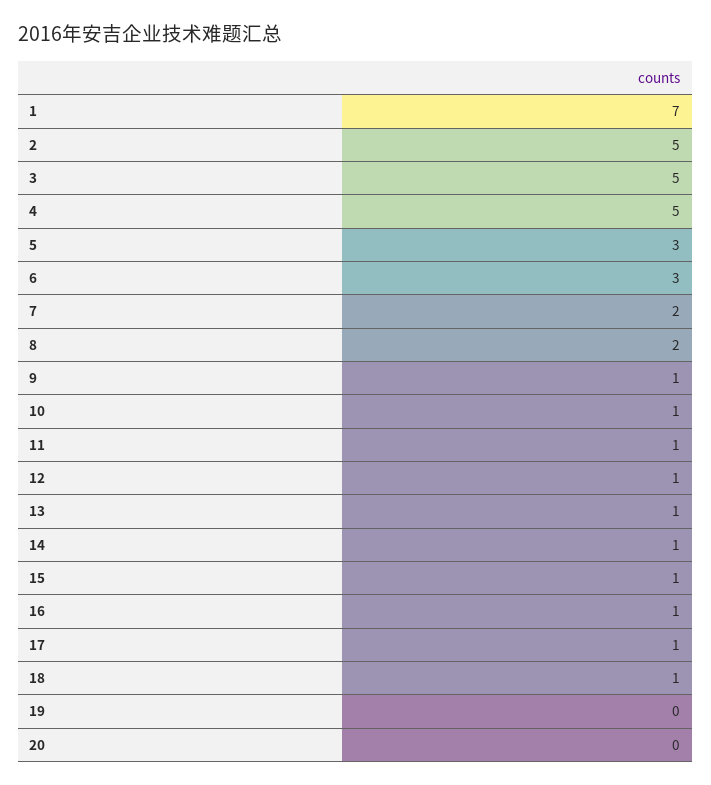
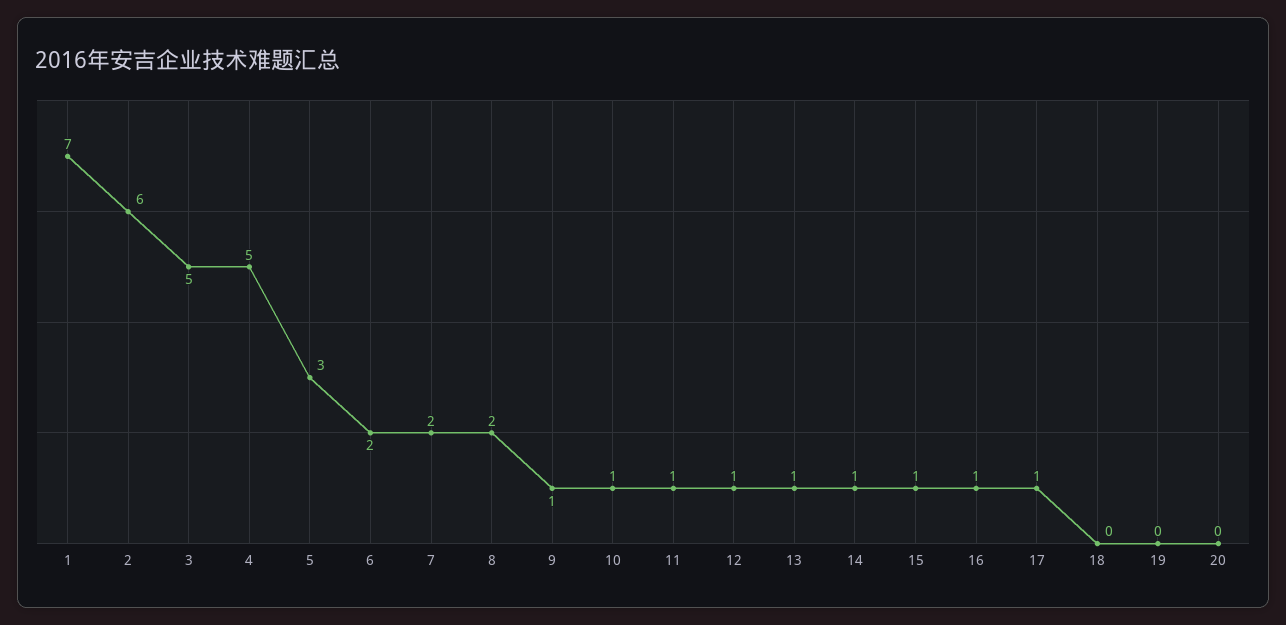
2: 5 -> 6
6: 3 -> 2
18: 1 -> 0

